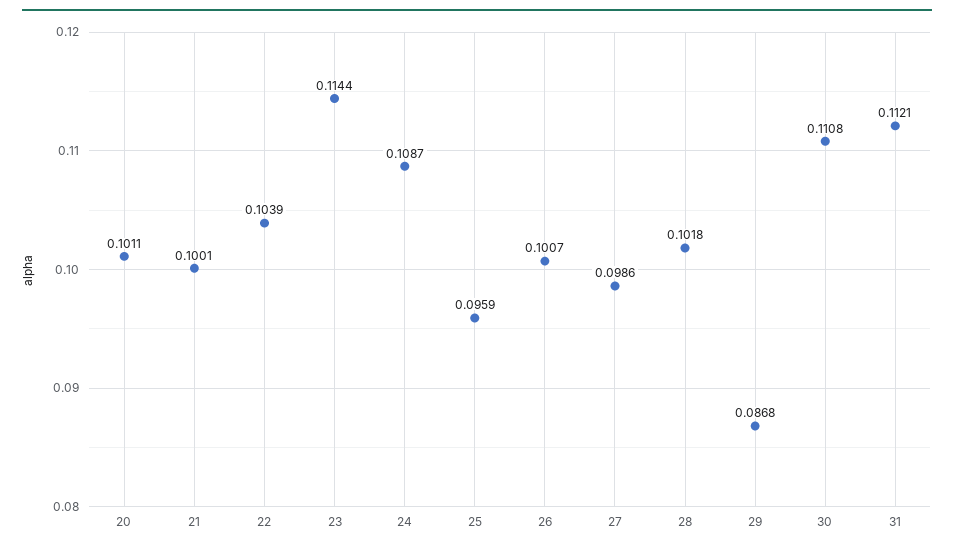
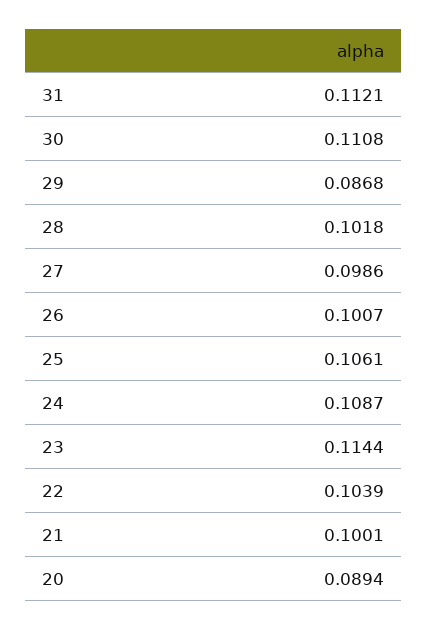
20: 0.1011 -> 0.0894
25: 0.0959 -> 0.1061

